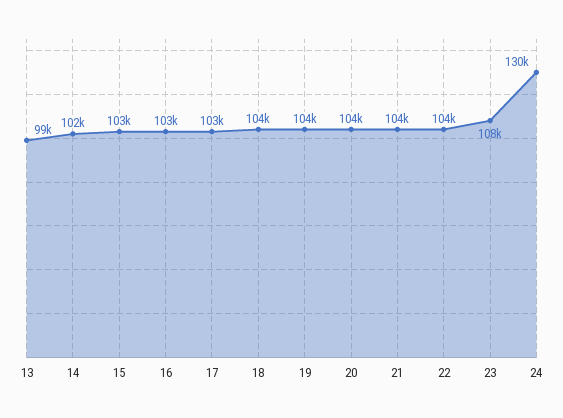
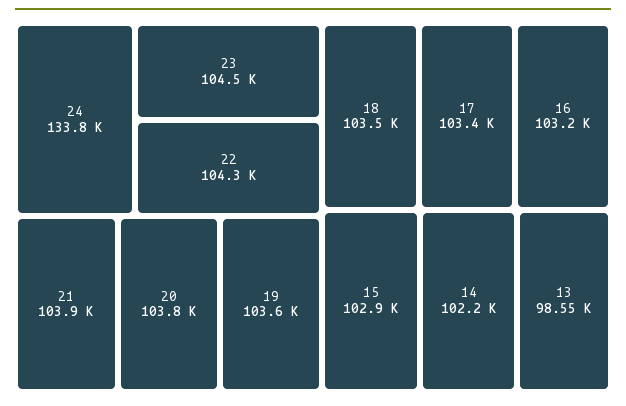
23: 108000 -> 104500
24: 130000 -> 133800

